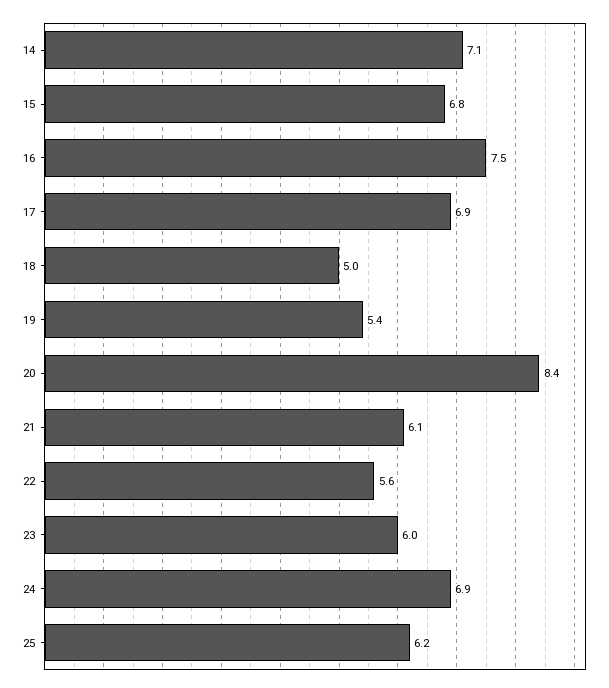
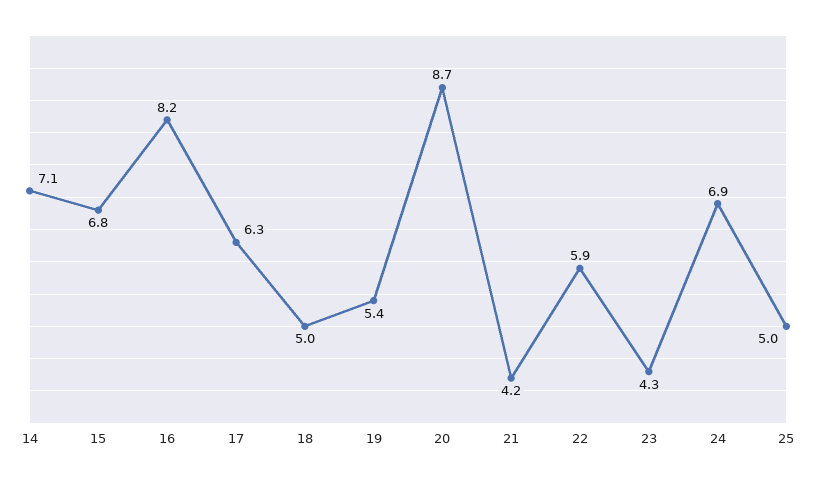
16: 7.5 -> 8.2
17: 6.9 -> 6.3
20: 8.4 -> 8.7
21: 6.1 -> 4.2
22: 5.6 -> 5.9
23: 6 -> 4.3
25: 6.2 -> 5

